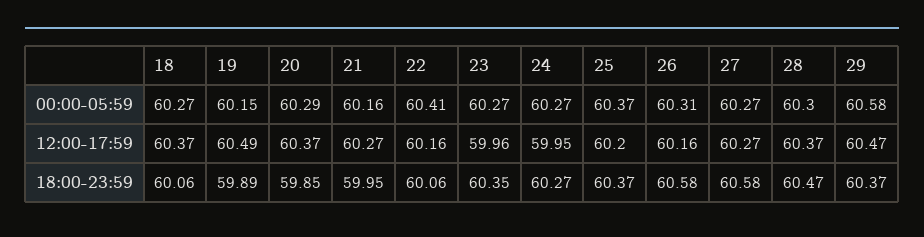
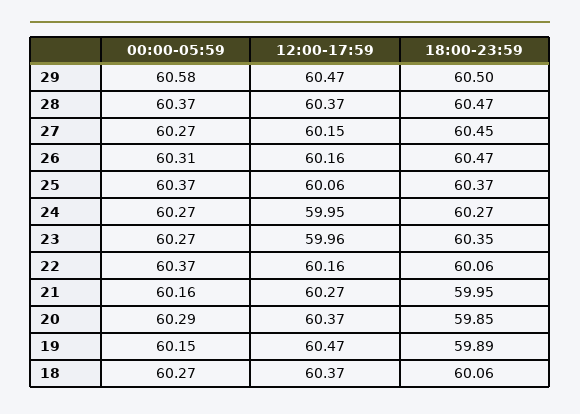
22, 00:00-05:59: 60.41 -> 60.37
28, 00:00-05:59: 60.3 -> 60.37
19, 12:00-17:59: 60.49 -> 60.47
25, 12:00-17:59: 60.2 -> 60.06
27, 12:00-17:59: 60.27 -> 60.15
26, 18:00-23:59: 60.58 -> 60.47
27, 18:00-23:59: 60.58 -> 60.45
29, 18:00-23:59: 60.37 -> 60.5

